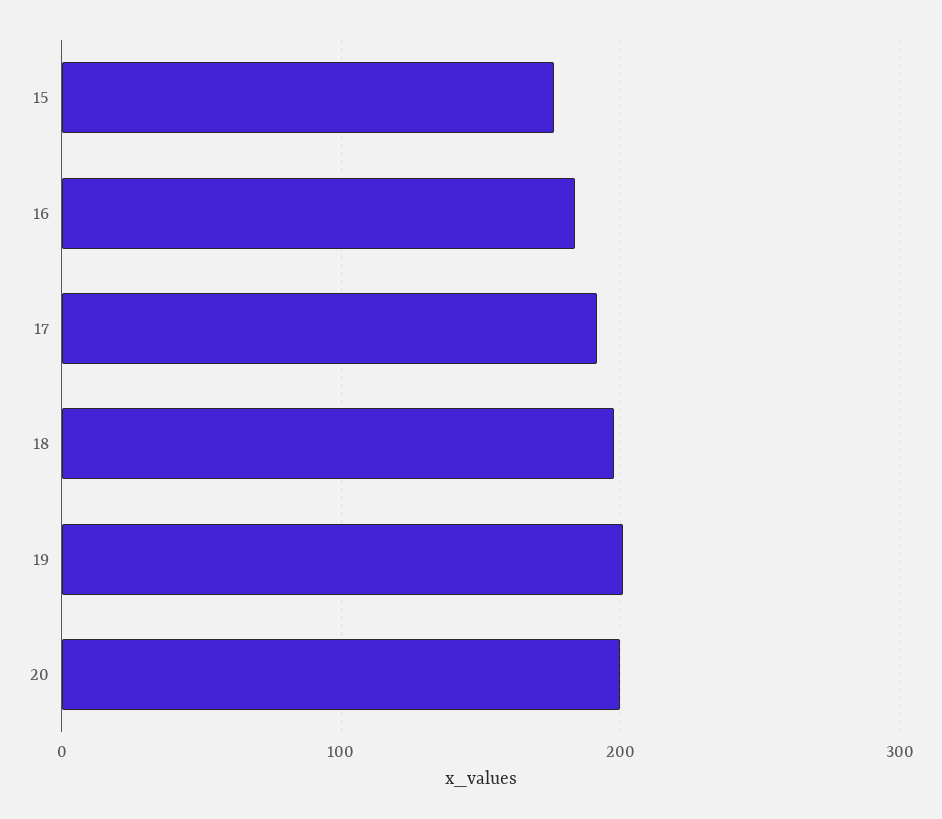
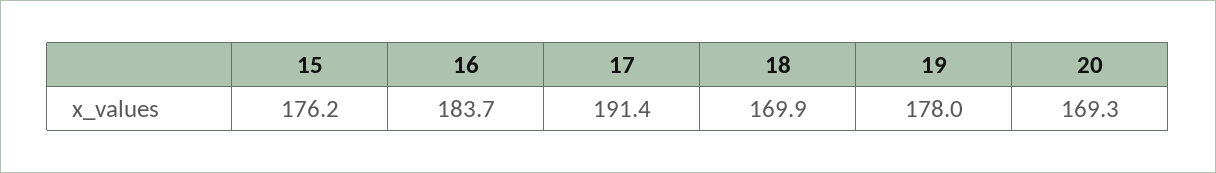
18: 200 -> 169.9
19: 200 -> 178
20: 200 -> 169.3

